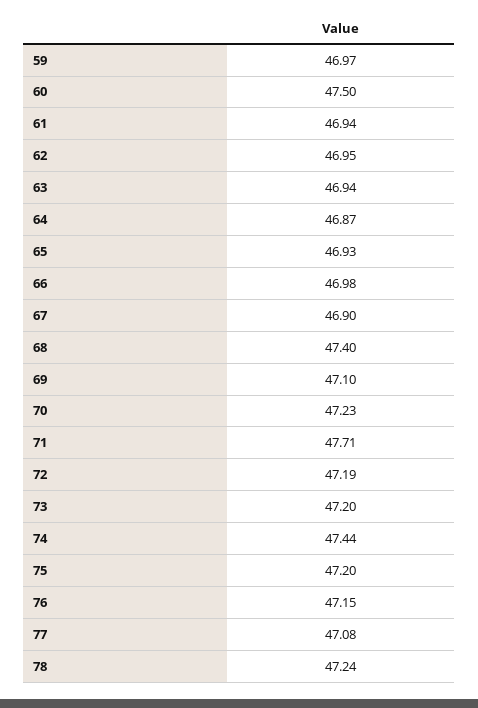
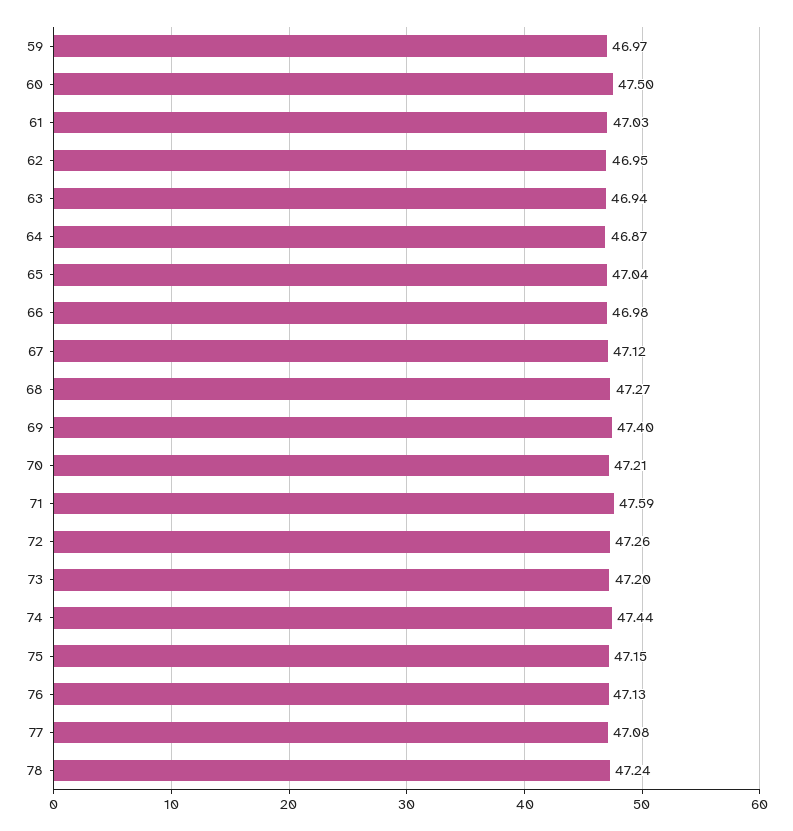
61: 46.94 -> 47.03
65: 46.93 -> 47.04
67: 46.9 -> 47.12
68: 47.4 -> 47.27
69: 47.1 -> 47.4
70: 47.23 -> 47.21
71: 47.71 -> 47.59
72: 47.19 -> 47.26
75: 47.2 -> 47.15
76: 47.15 -> 47.13

